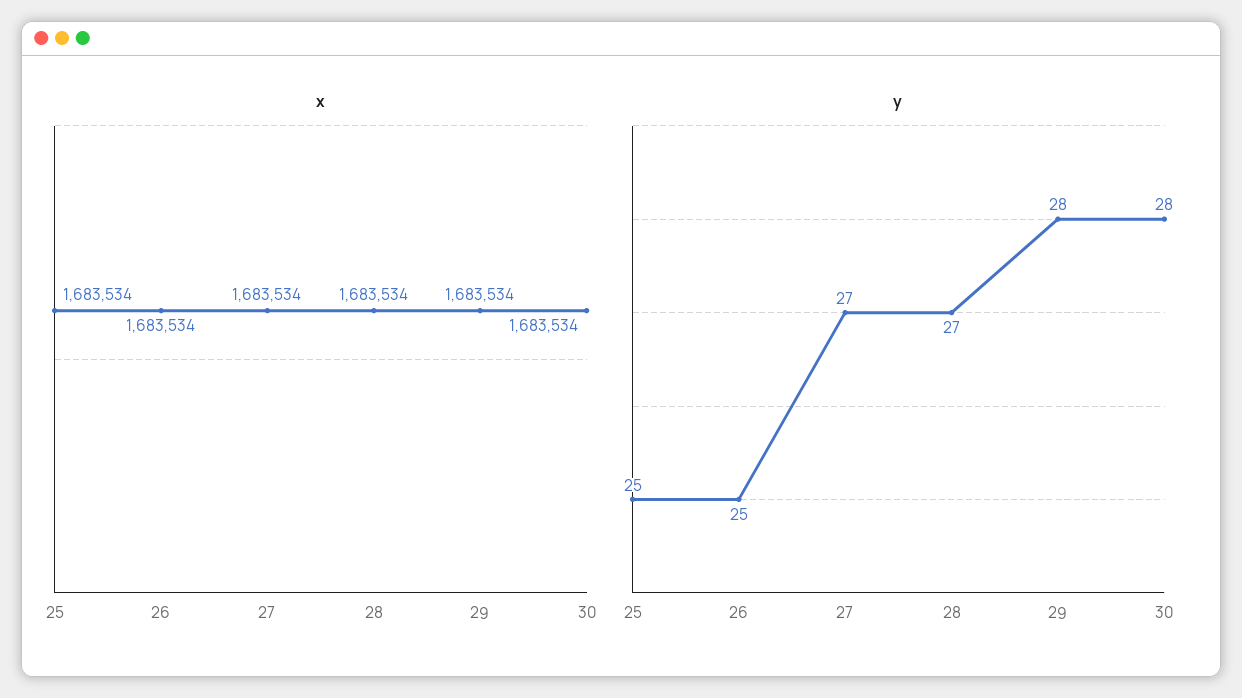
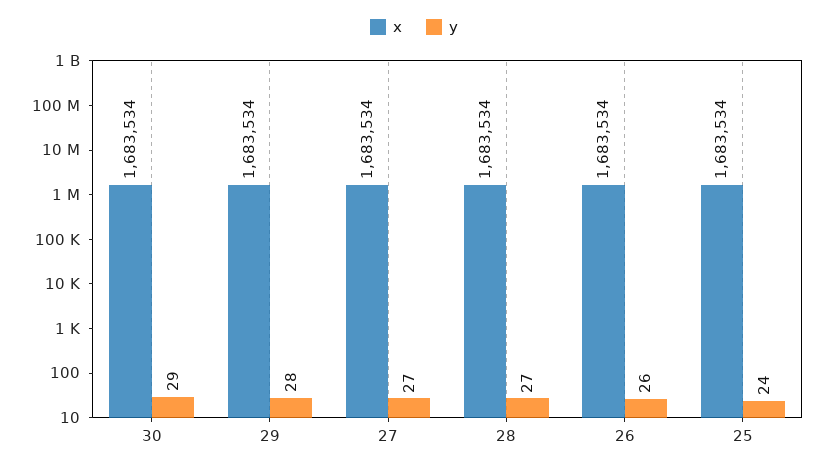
y, 25: 25 -> 24
y, 26: 25 -> 26
y, 30: 28 -> 29

